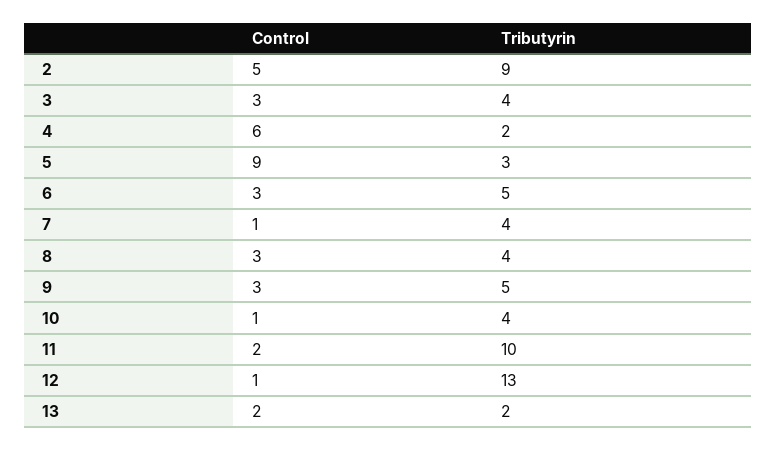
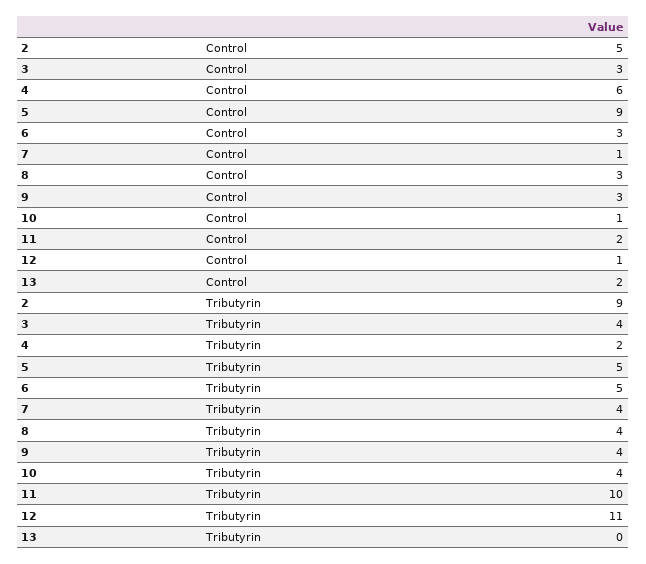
Tributyrin, 5: 3 -> 5
Tributyrin, 9: 5 -> 4
Tributyrin, 12: 13 -> 11
Tributyrin, 13: 2 -> 0

